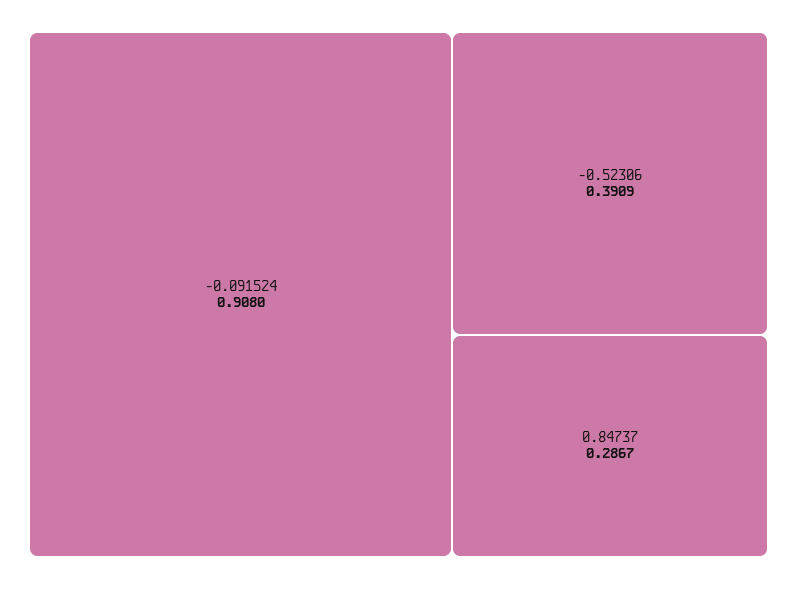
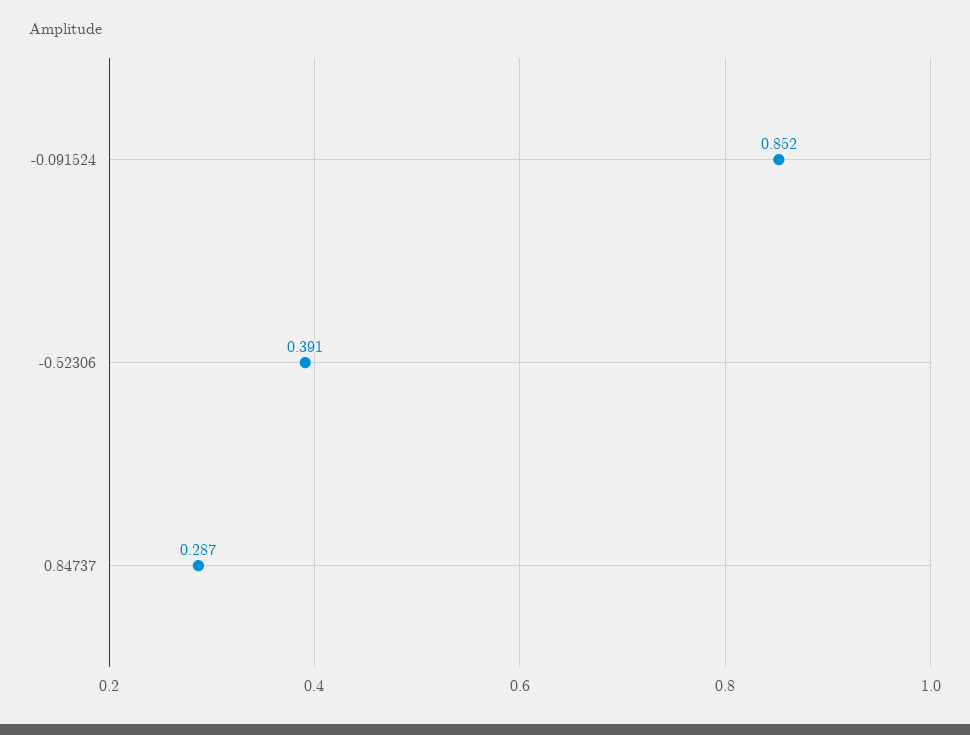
-0.091524: 0.908 -> 0.852

